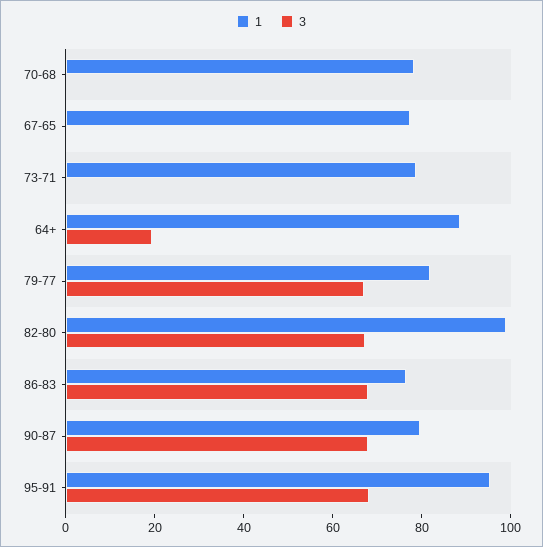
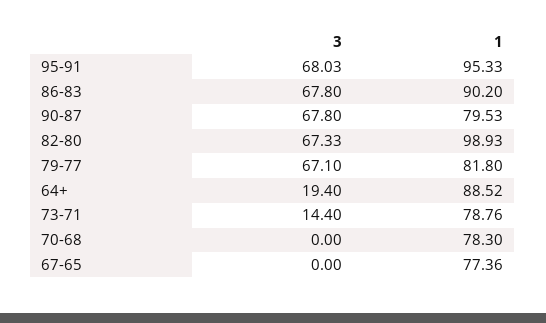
3, 73-71: 0 -> 14.4
1, 86-83: 75 -> 90.2

